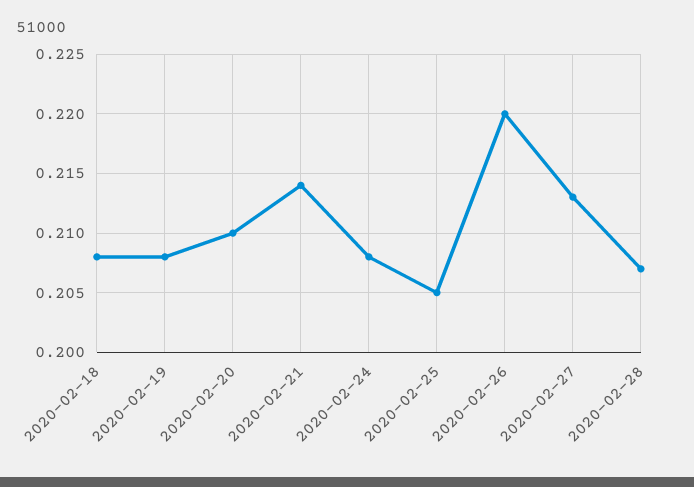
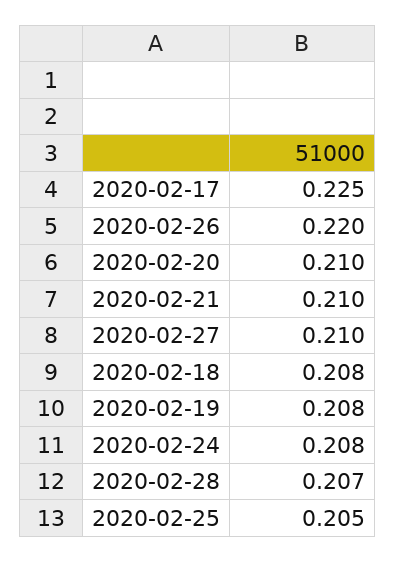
2020-02-21: 0.214 -> 0.21
2020-02-27: 0.213 -> 0.21
2020-02-17: none -> 0.225

